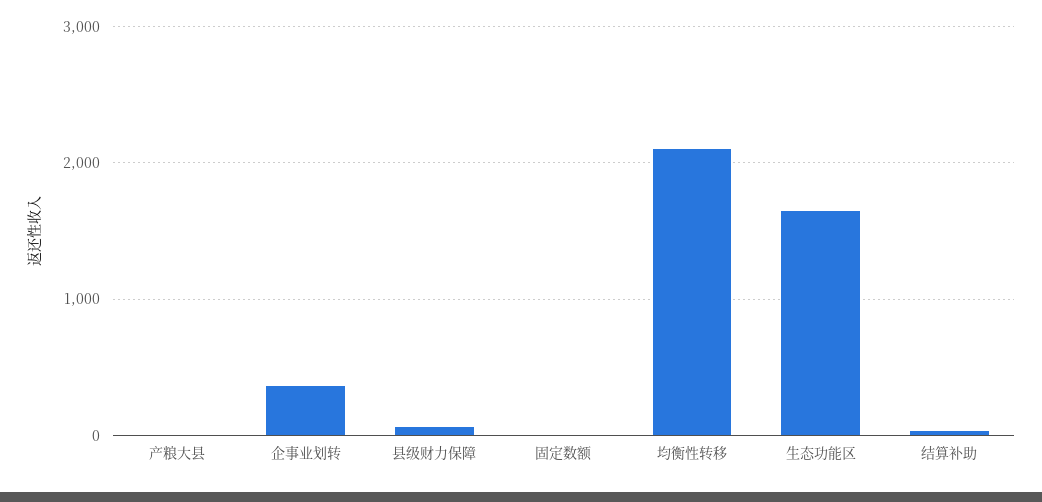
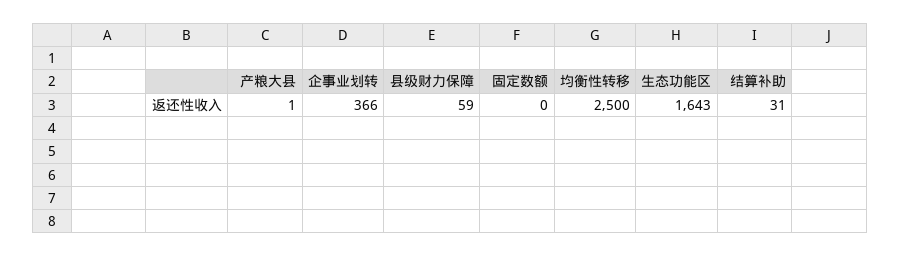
均衡性转移: 2100 -> 2500

